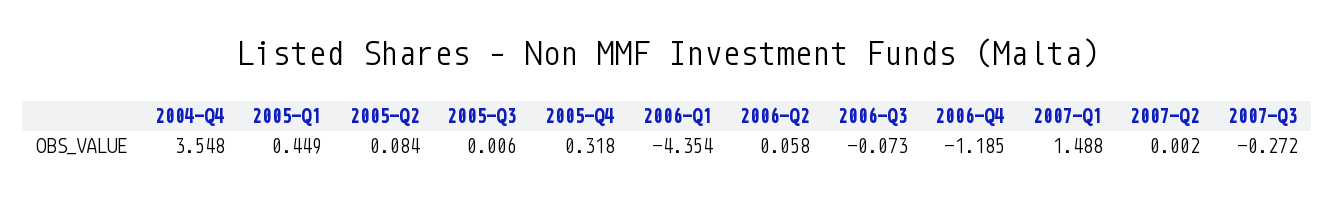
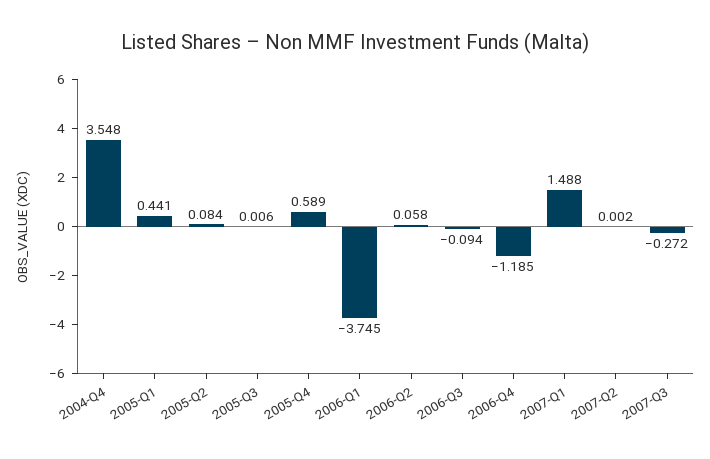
2005-Q1: 0.449 -> 0.441
2005-Q4: 0.318 -> 0.589
2006-Q1: -4.354 -> -3.745
2006-Q3: -0.073 -> -0.094

